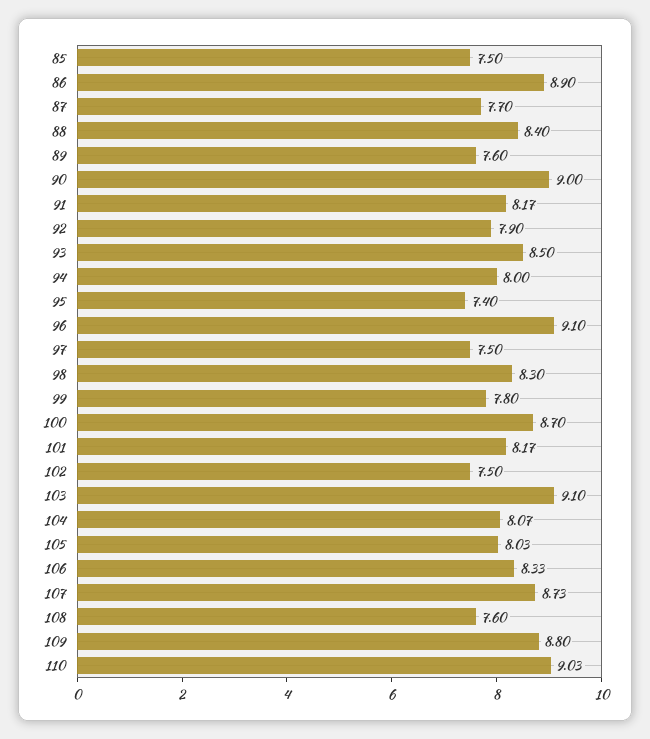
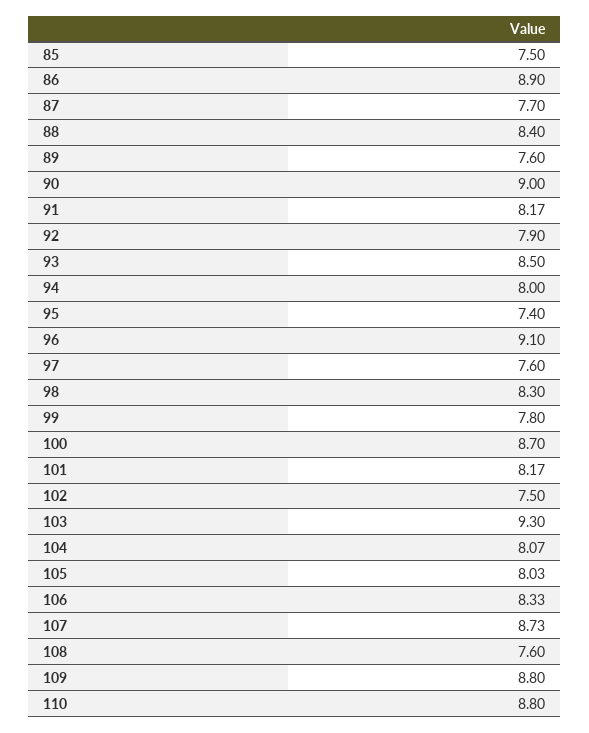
97: 7.5 -> 7.6
103: 9.1 -> 9.3
110: 9.03 -> 8.8

